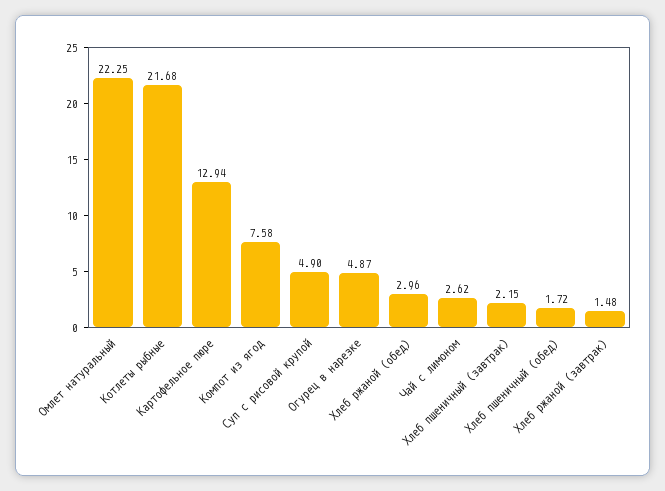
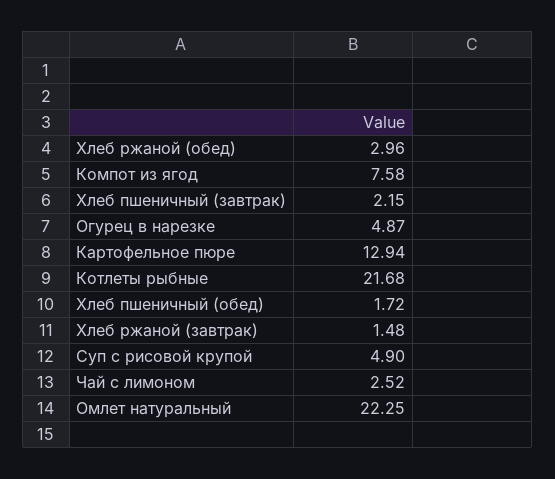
Чай с лимоном: 2.62 -> 2.52

